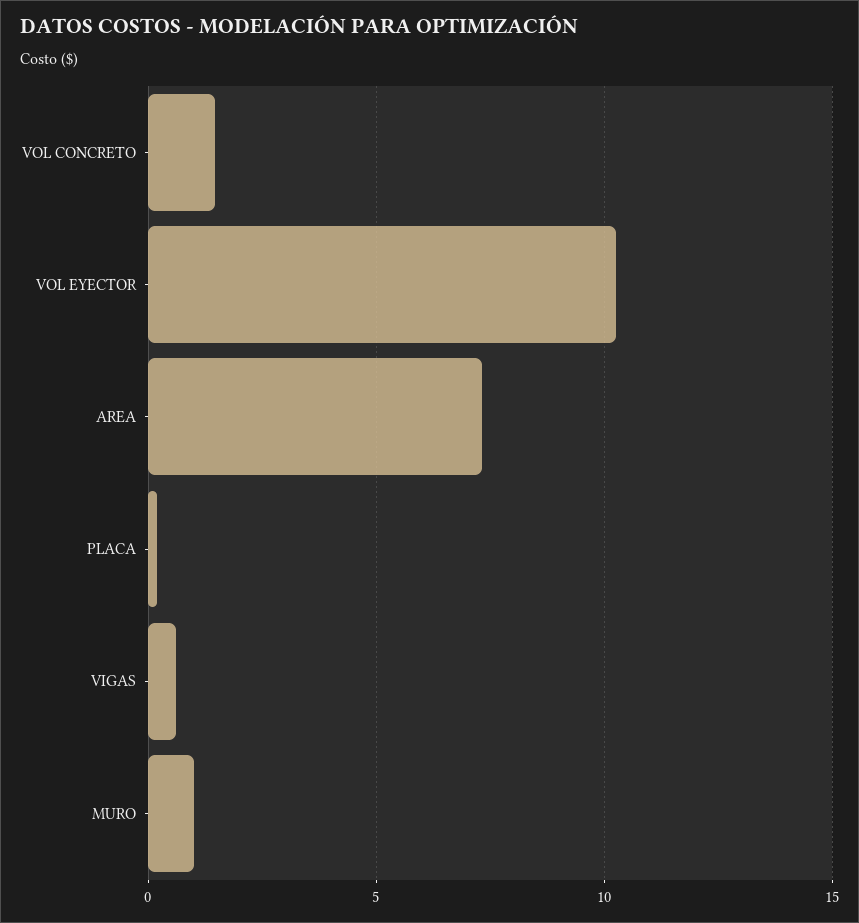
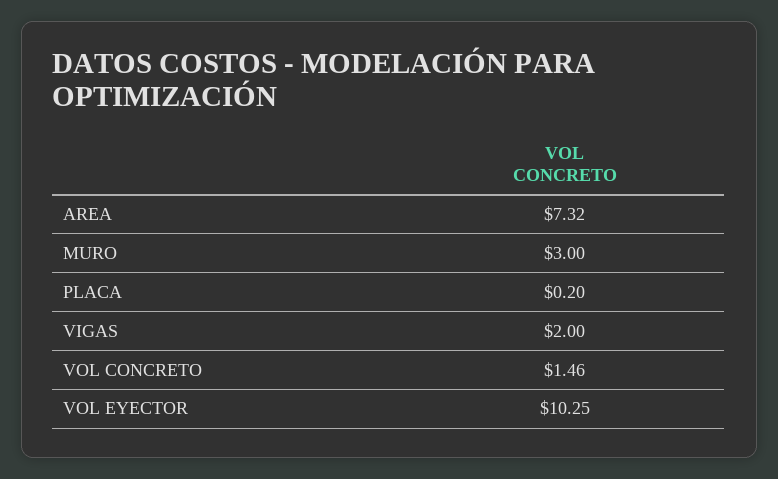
VIGAS: 0.5 -> 2
MURO: 1 -> 3

